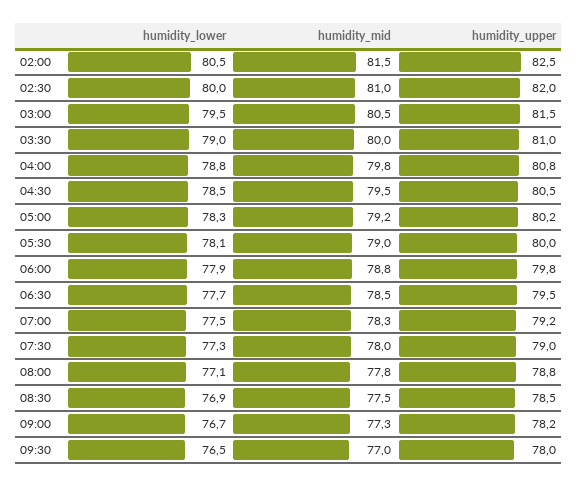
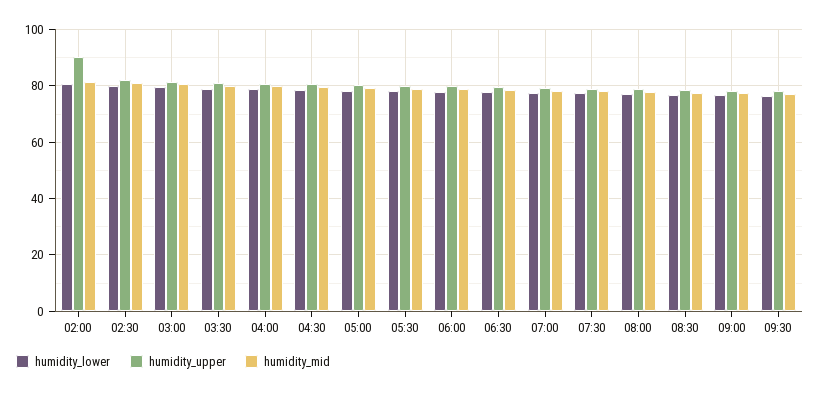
humidity_upper, 02:00: 82.5 -> 90

